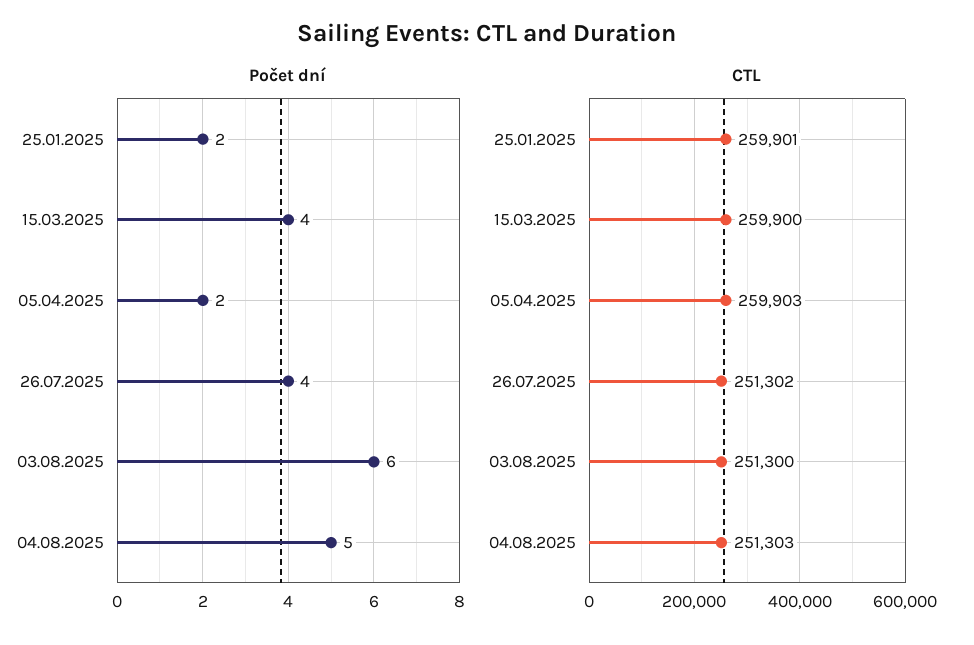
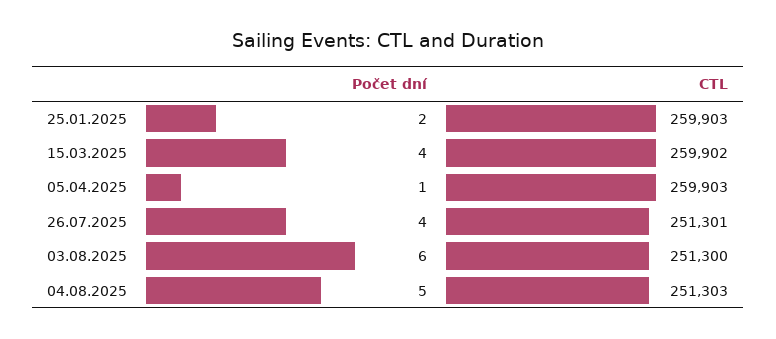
Počet dní, 05.04.2025: 2 -> 1
CTL, 25.01.2025: 259901 -> 259903
CTL, 15.03.2025: 259900 -> 259902
CTL, 26.07.2025: 251302 -> 251301

